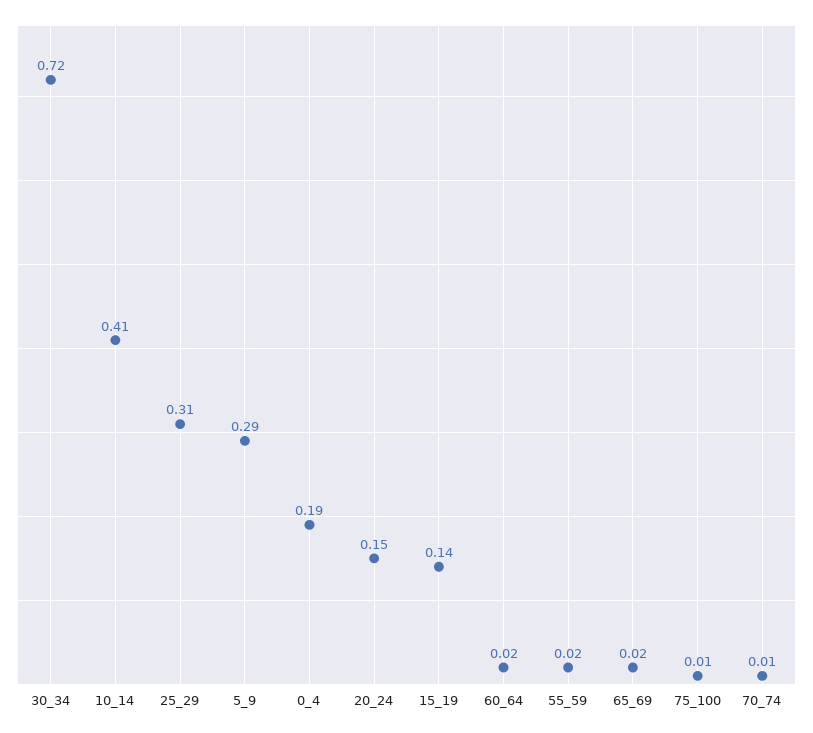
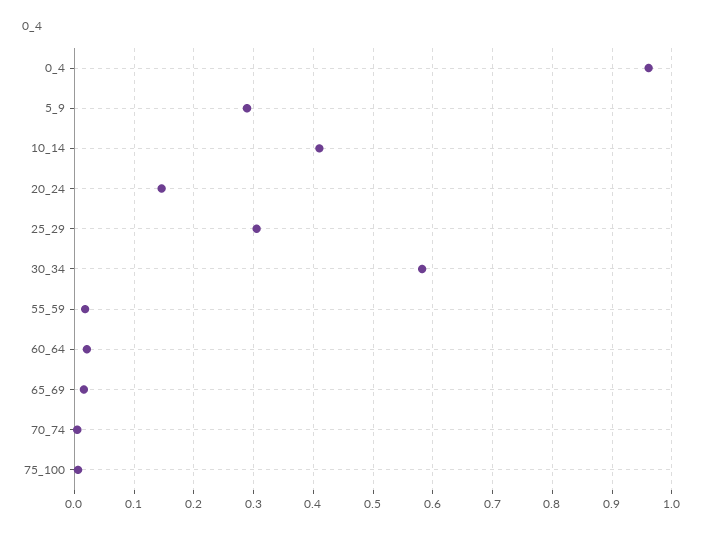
30_34: 0.72 -> 0.58
0_4: 0.19 -> 0.96
15_19: 0.14 -> none

